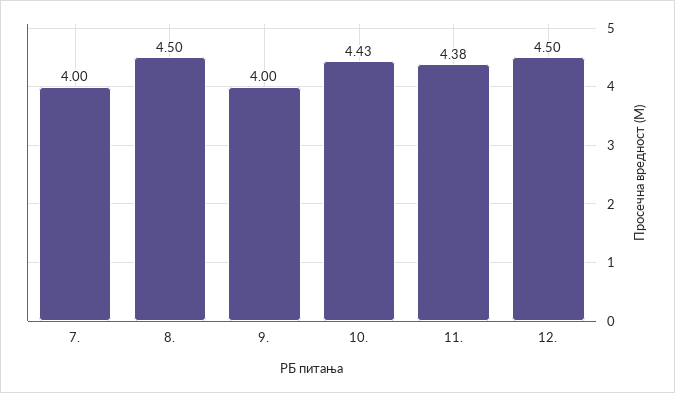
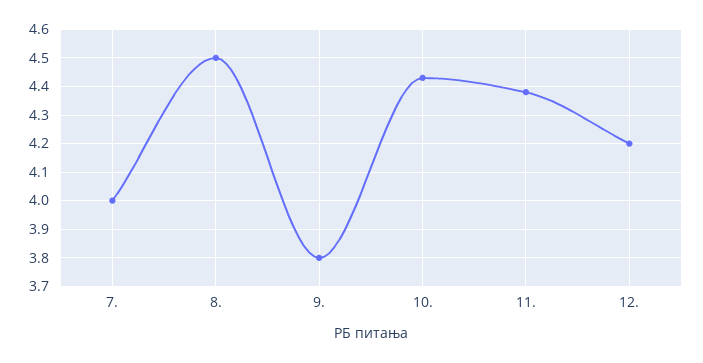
9.: 4 -> 3.8
12.: 4.5 -> 4.2

